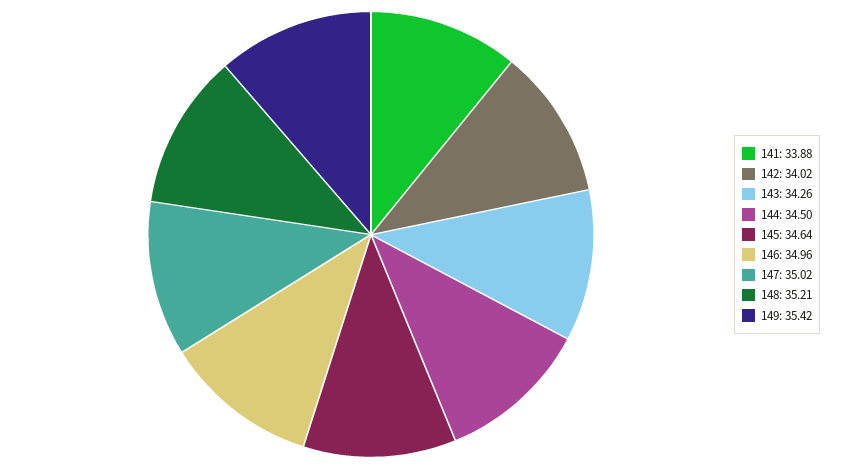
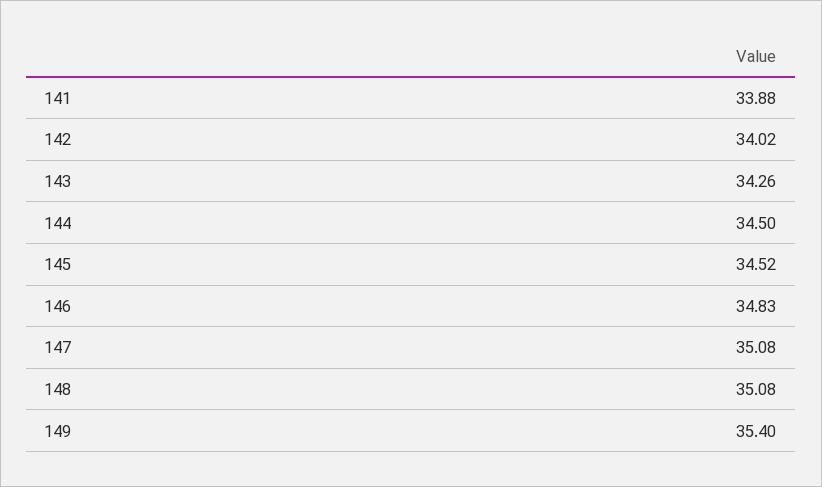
145: 34.64 -> 34.52
146: 34.96 -> 34.83
147: 35.02 -> 35.08
148: 35.21 -> 35.08
149: 35.42 -> 35.4

